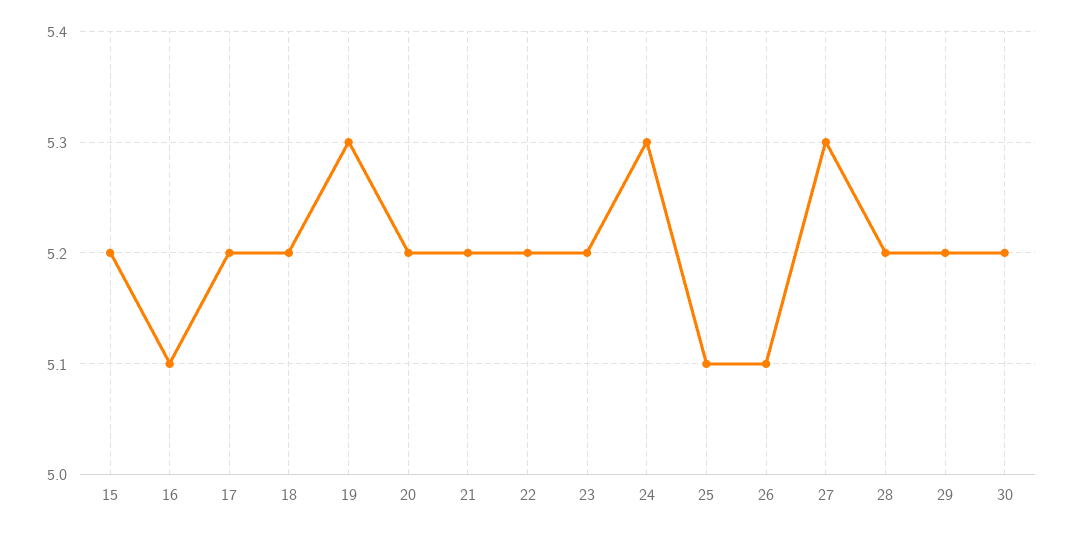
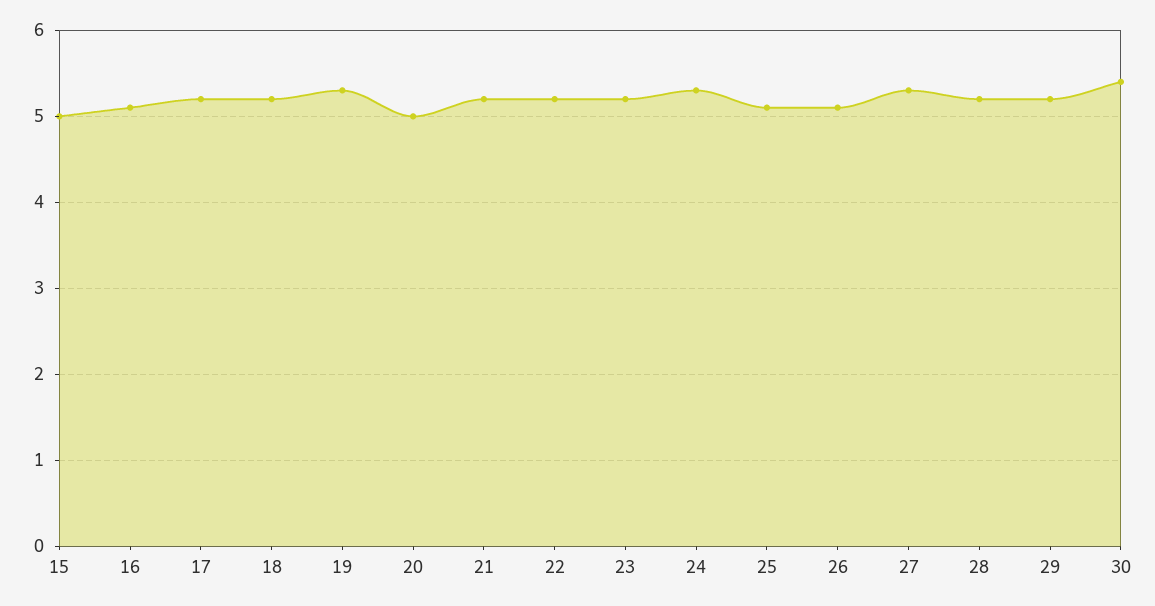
15: 5.2 -> 5
20: 5.2 -> 5
30: 5.2 -> 5.4

